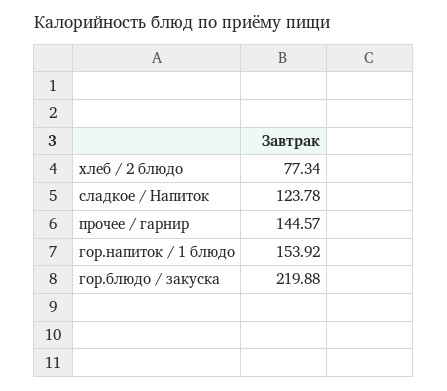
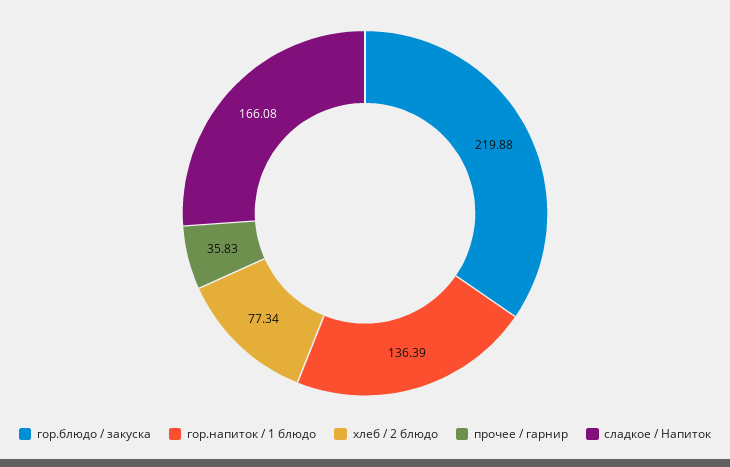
сладкое / Напиток: 123.78 -> 166.08
прочее / гарнир: 144.57 -> 35.83
гор.напиток / 1 блюдо: 153.92 -> 136.39

